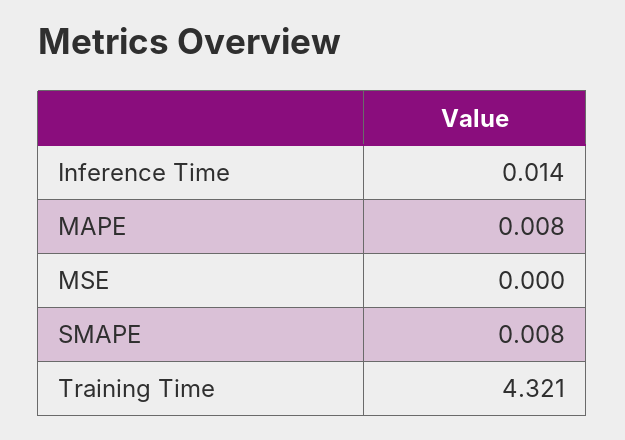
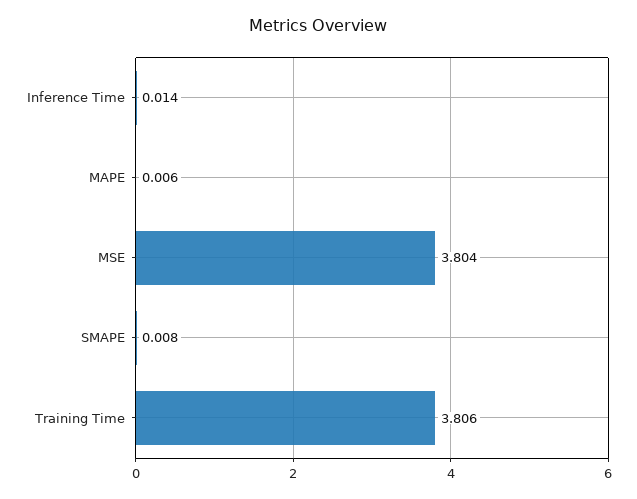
MAPE: 0.008 -> 0.006
MSE: 0 -> 3.804
Training Time: 4.321 -> 3.806

